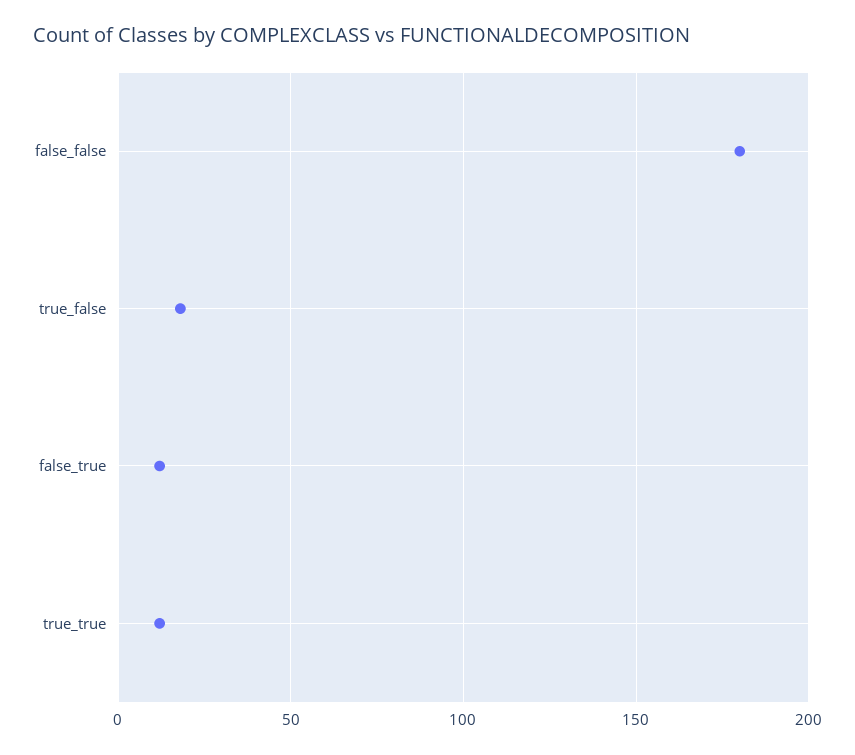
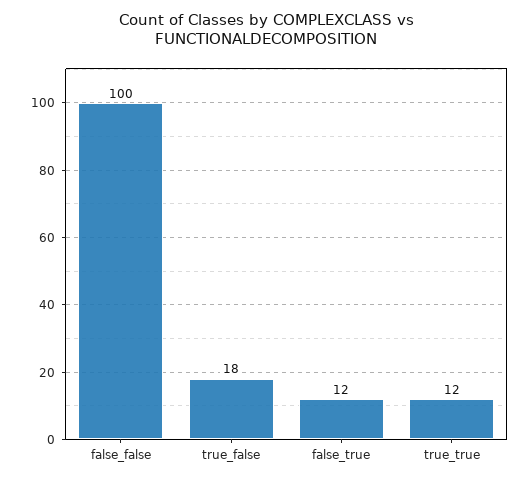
false_false: 180 -> 100

